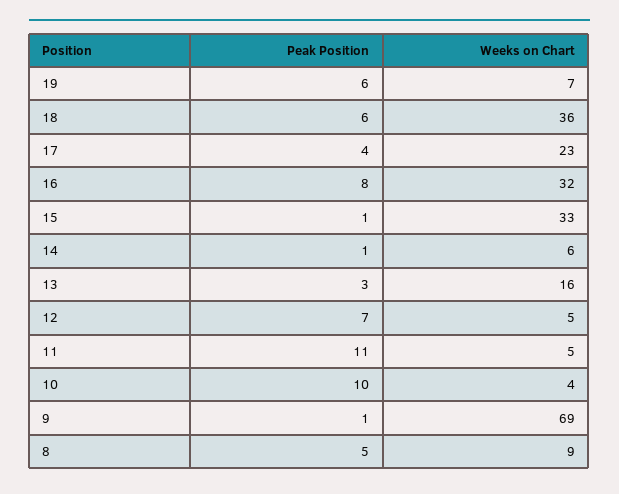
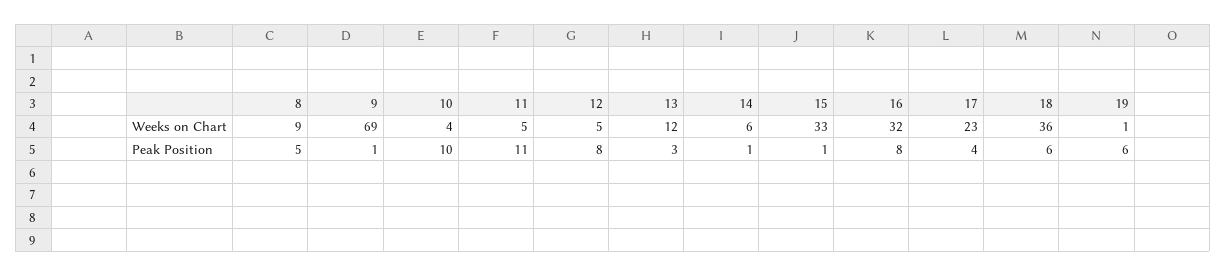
Weeks on Chart, 19: 7 -> 1
Weeks on Chart, 13: 16 -> 12
Peak Position, 12: 7 -> 8

